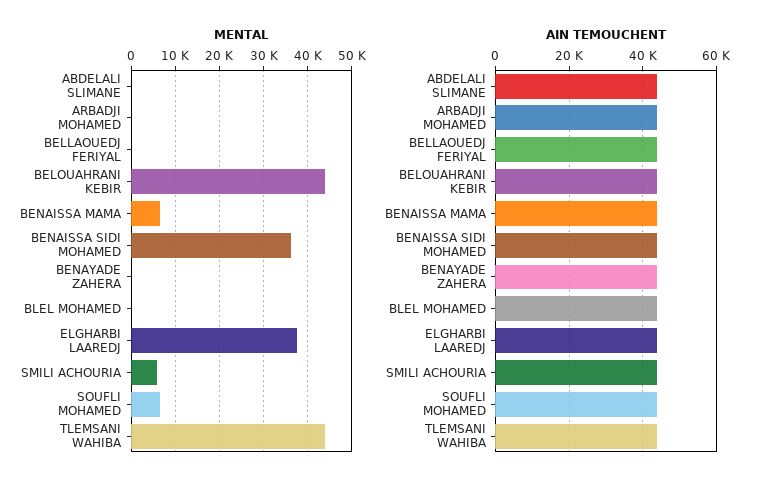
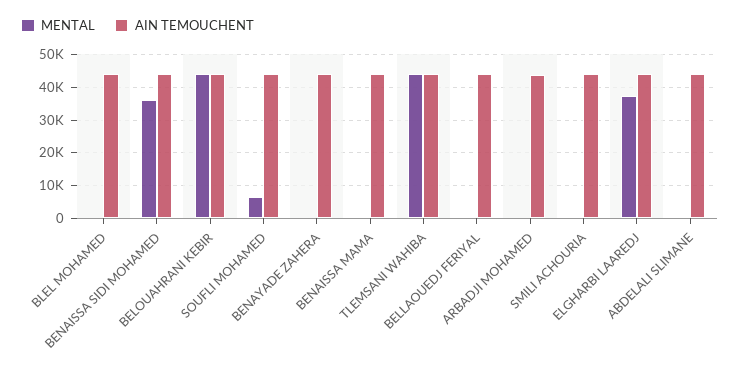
MENTAL, BENAISSA MAMA: 6000 -> 0
MENTAL, SMILI ACHOURIA: 6000 -> 0

